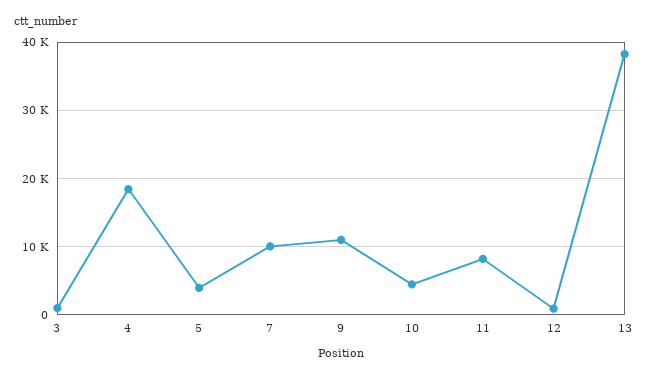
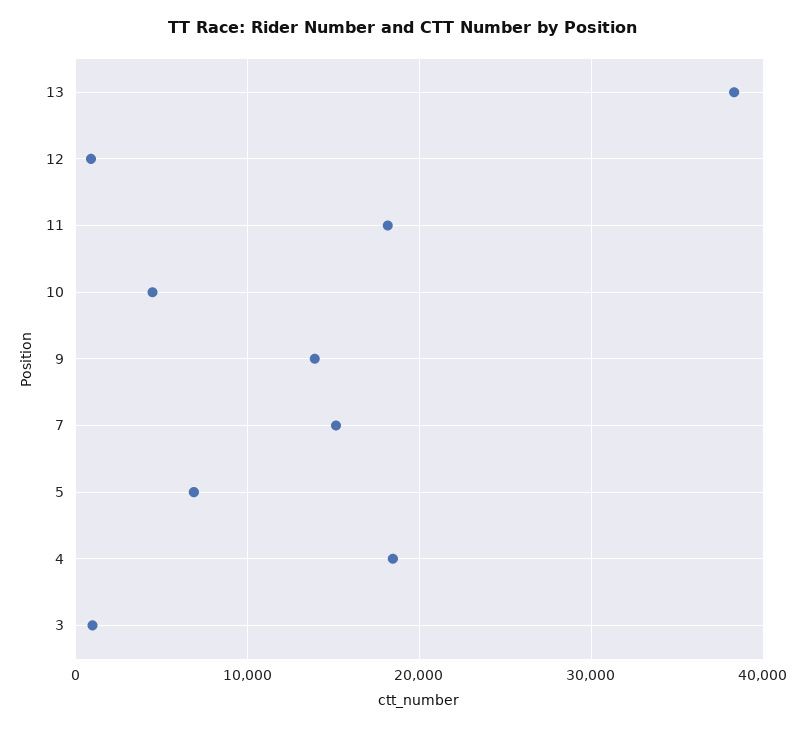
5: 4000 -> 7000
7: 10000 -> 15000
9: 11000 -> 14000
11: 8000 -> 18000

